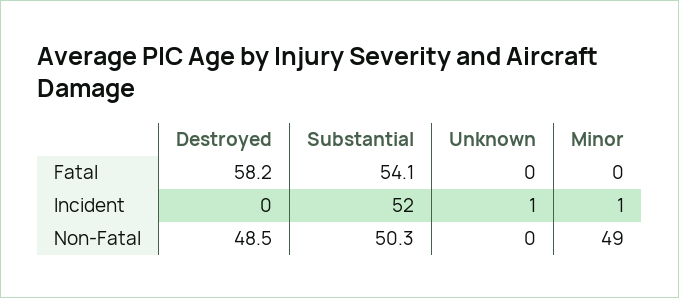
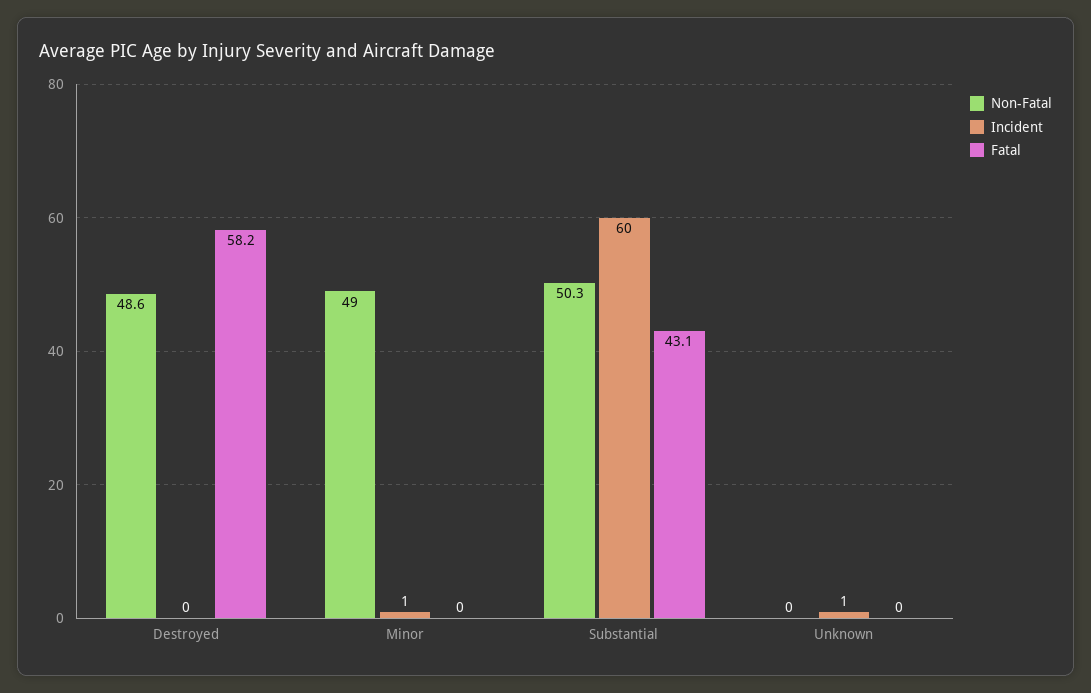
Fatal, Substantial: 54.1 -> 43.1
Incident, Substantial: 52 -> 60
Non-Fatal, Destroyed: 48.5 -> 48.6

